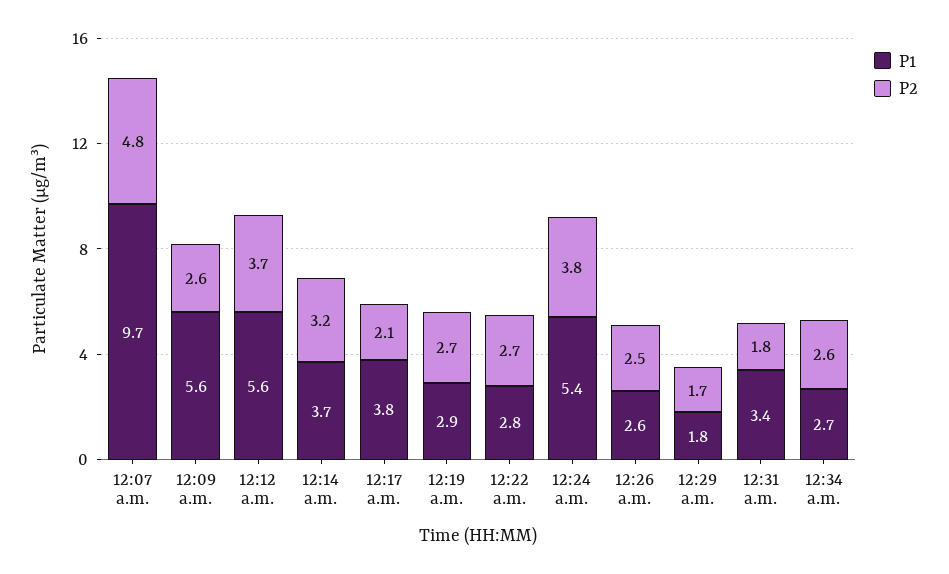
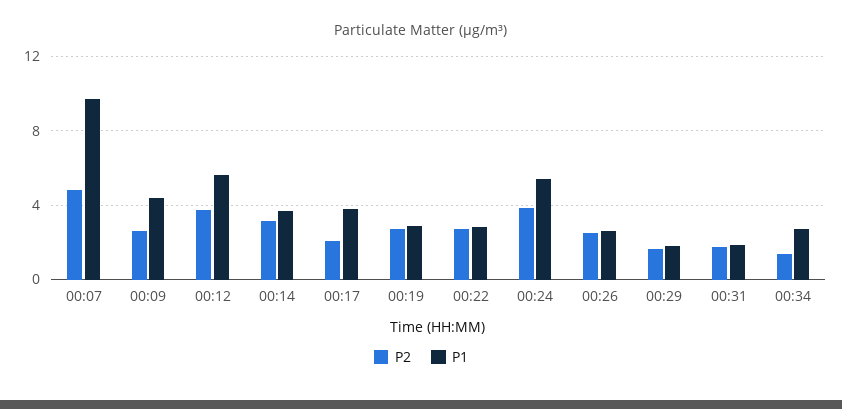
P1, 12:09 a.m.: 5.6 -> 4.5
P1, 12:31 a.m.: 3.4 -> 2
P2, 12:34 a.m.: 2.6 -> 1.5

